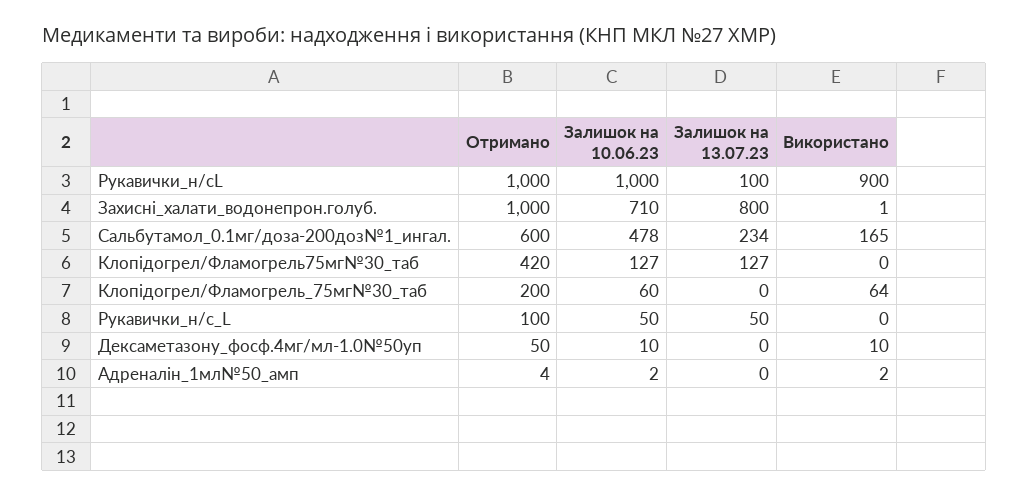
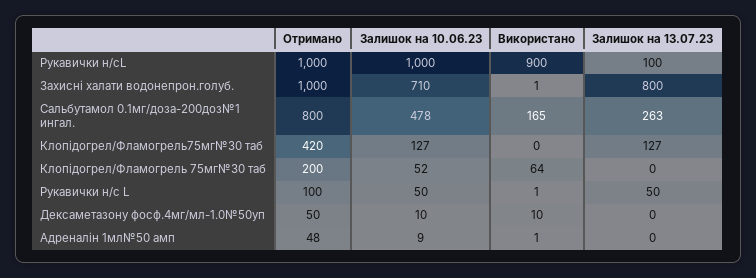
Отримано, Сальбутамол_0.1мг/доза-200доз№1_ингал.: 600 -> 800
Залишок на 13.07.23, Сальбутамол_0.1мг/доза-200доз№1_ингал.: 234 -> 263
Залишок на 10.06.23, Клопідогрел/Фламогрель_75мг№30_таб: 60 -> 52
Використано, Рукавички_н/с_L: 0 -> 1
Отримано, Адреналін_1мл№50_амп: 4 -> 48
Залишок на 10.06.23, Адреналін_1мл№50_амп: 2 -> 9
Використано, Адреналін_1мл№50_амп: 2 -> 1

